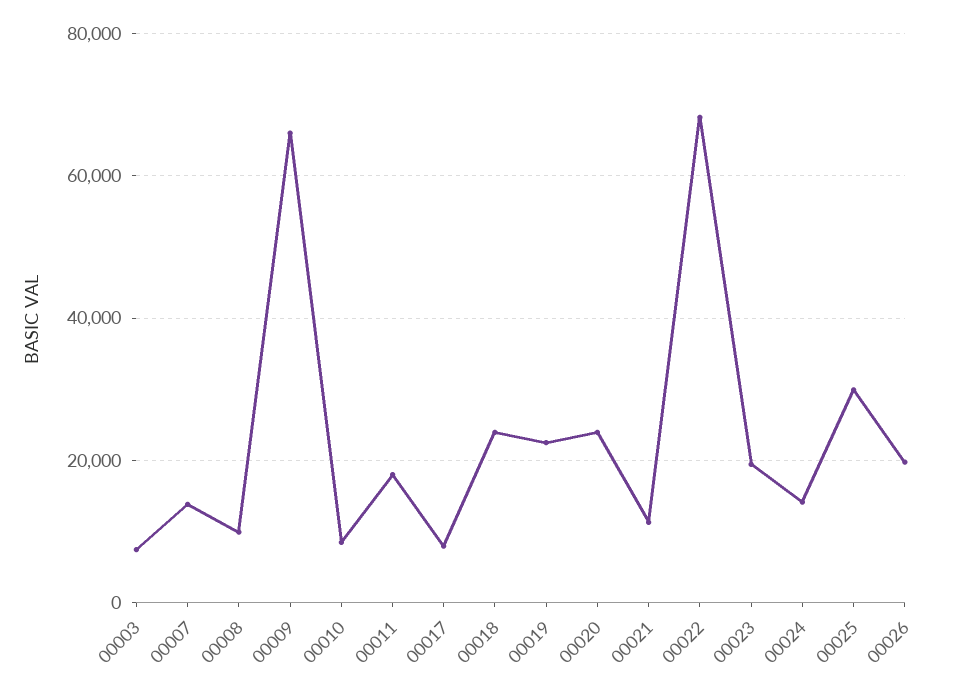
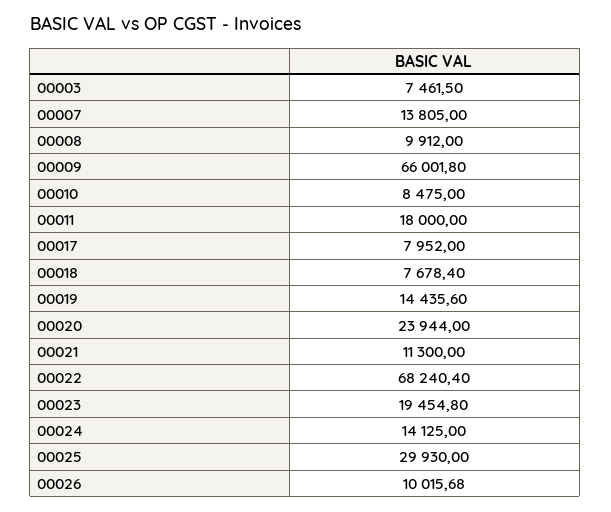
00018: 24000 -> 7678.4
00019: 22000 -> 14435.6
00026: 20000 -> 10015.68

